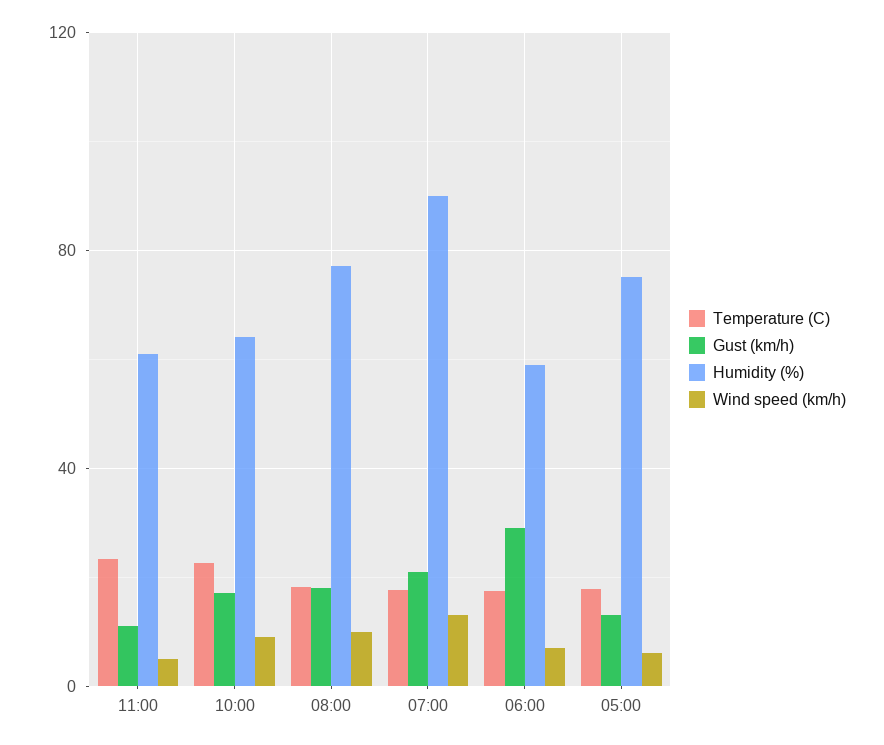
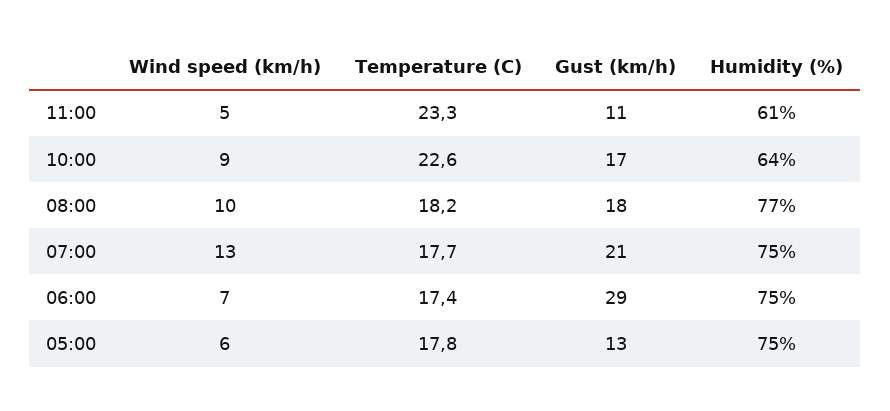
Humidity (%), 07:00: 90 -> 75
Humidity (%), 06:00: 60 -> 75

